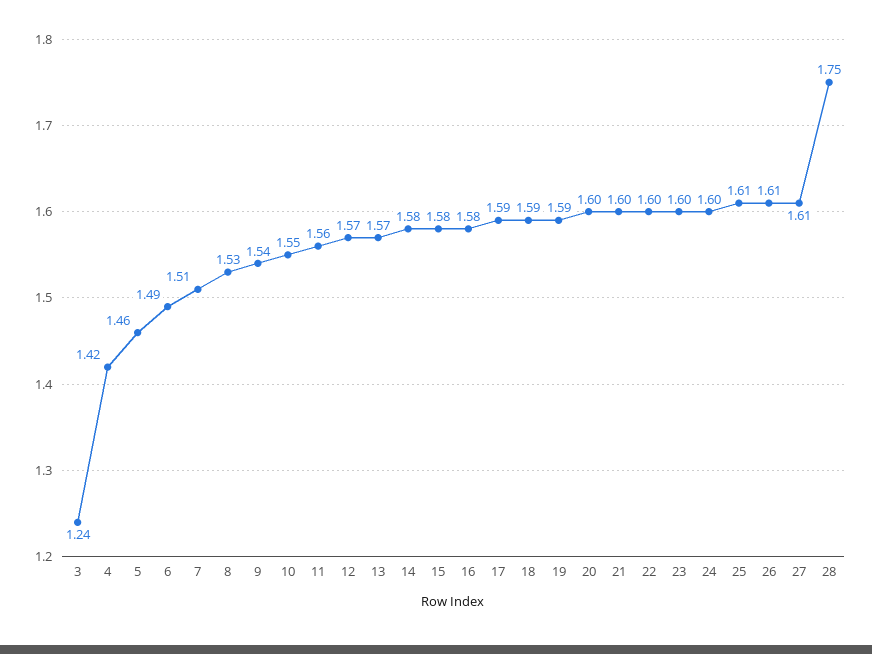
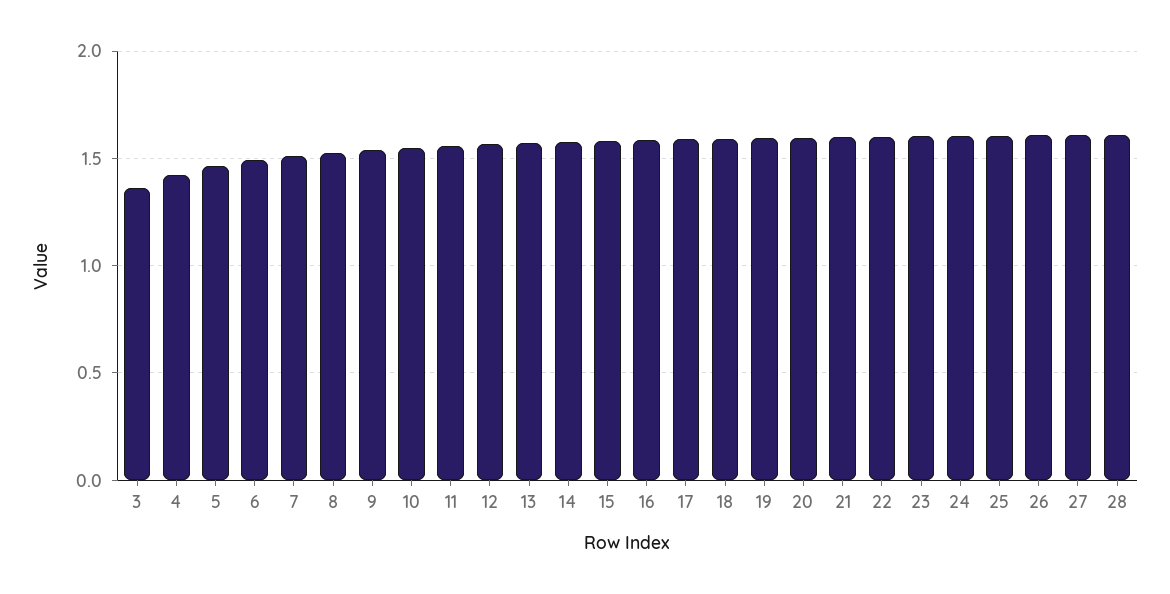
3: 1.24 -> 1.35
28: 1.75 -> 1.6

